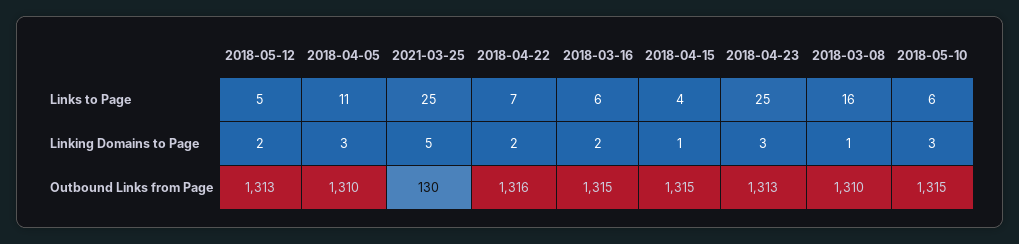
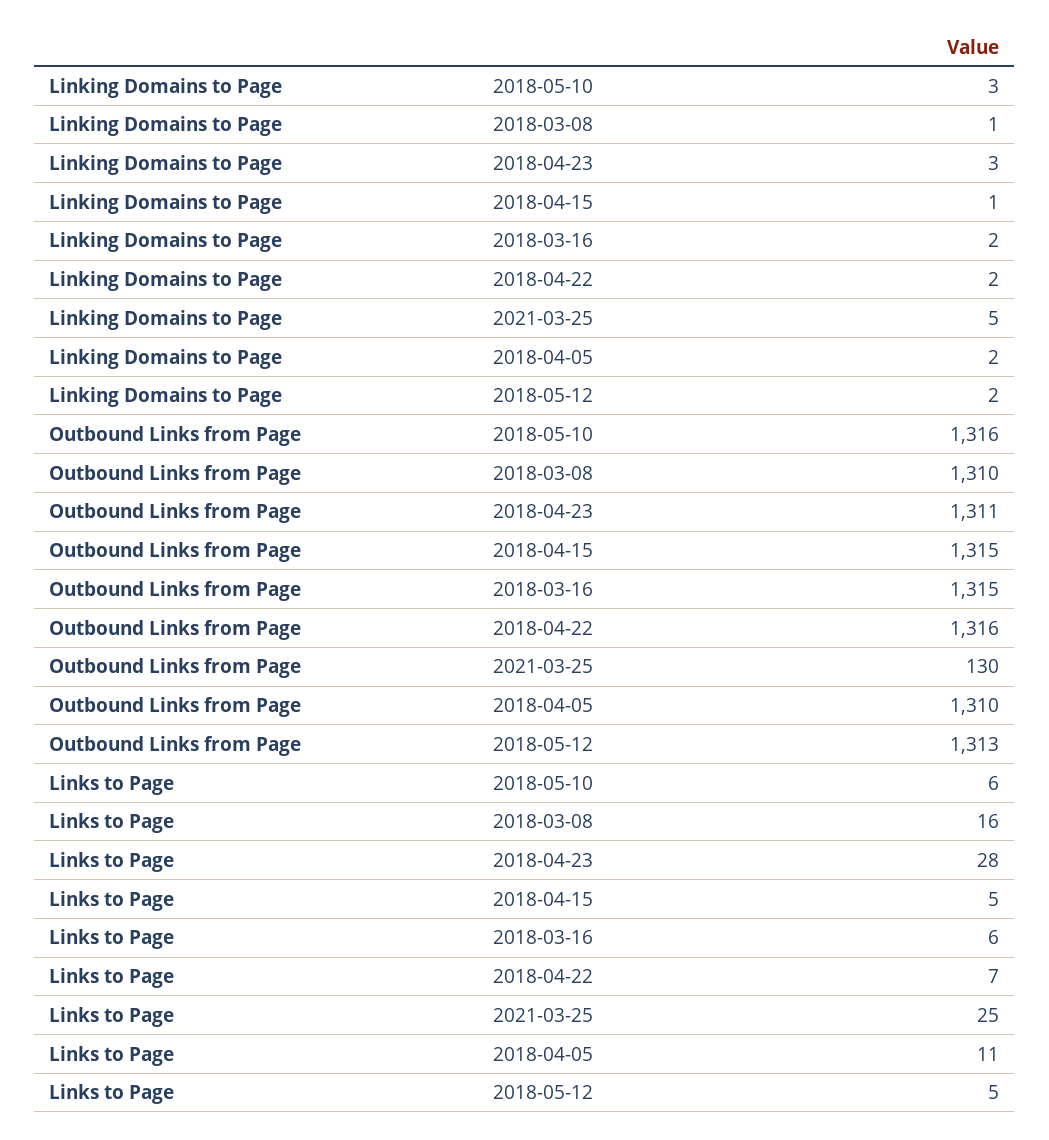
2018-04-15, Links to Page: 4 -> 5
2018-04-23, Links to Page: 25 -> 28
2018-04-05, Linking Domains to Page: 3 -> 2
2018-04-23, Outbound Links from Page: 1313 -> 1311
2018-05-10, Outbound Links from Page: 1315 -> 1316

